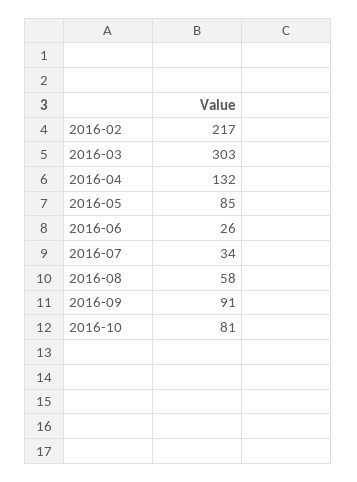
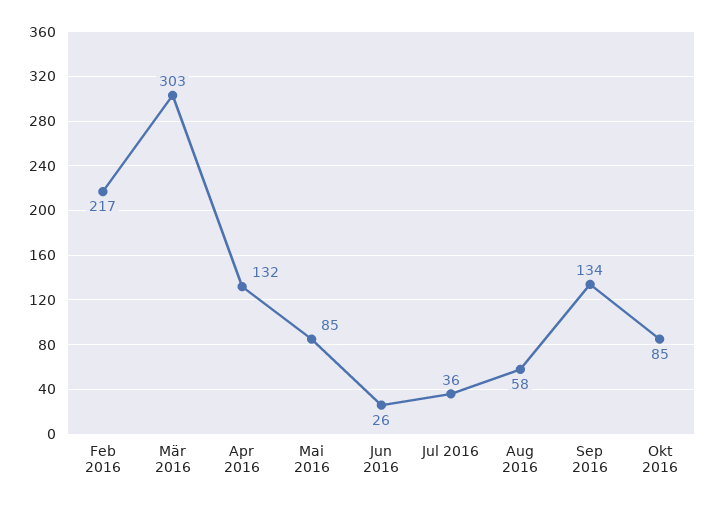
2016-07: 34 -> 36
2016-09: 91 -> 134
2016-10: 81 -> 85

